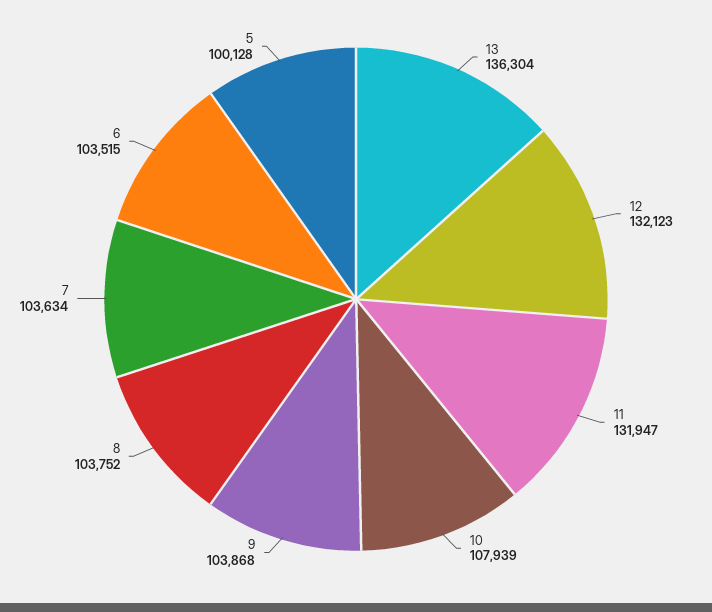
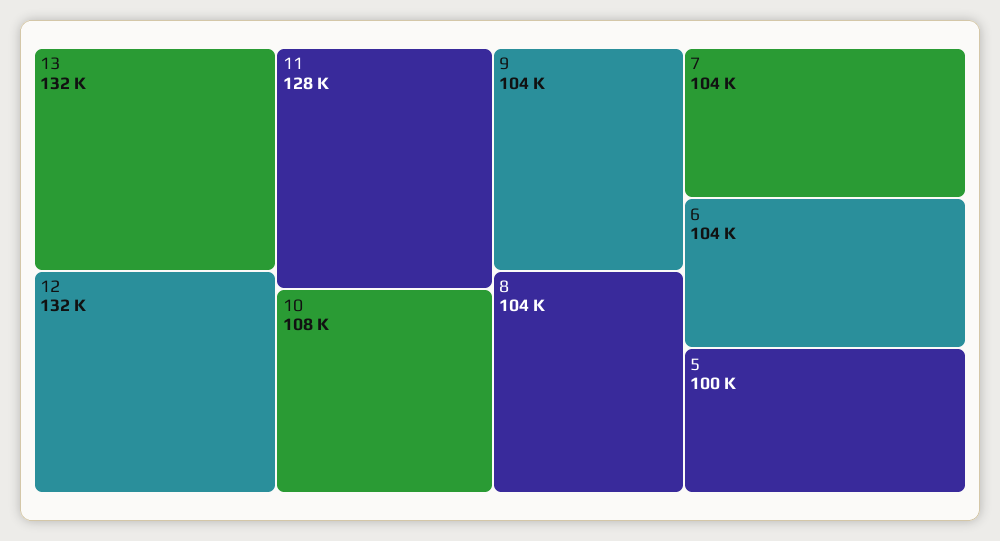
13: 136304 -> 132000
11: 131947 -> 128000

